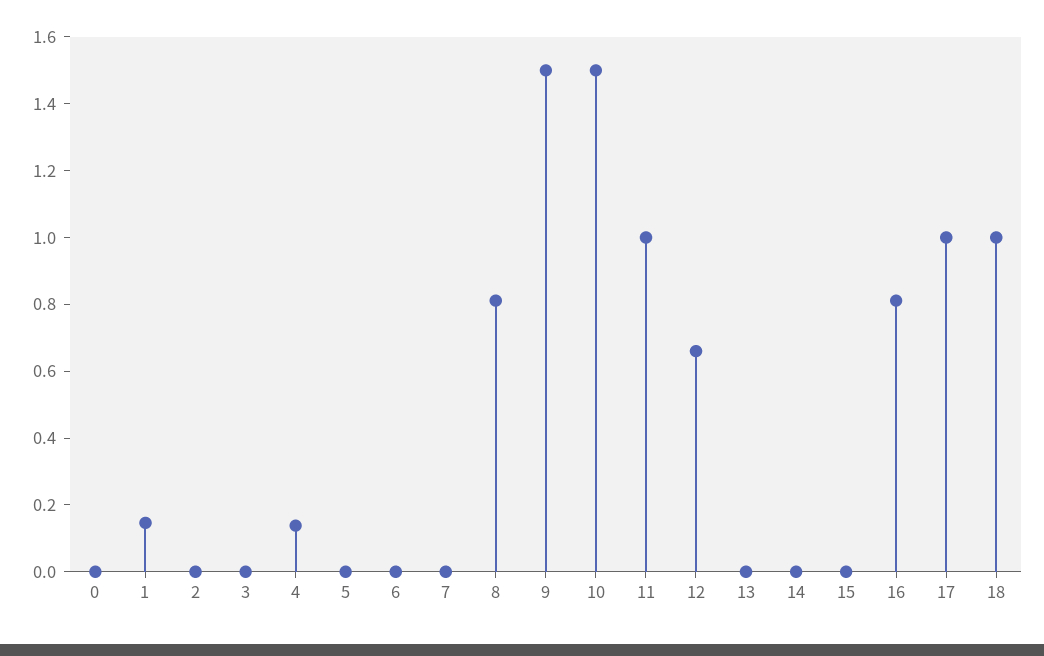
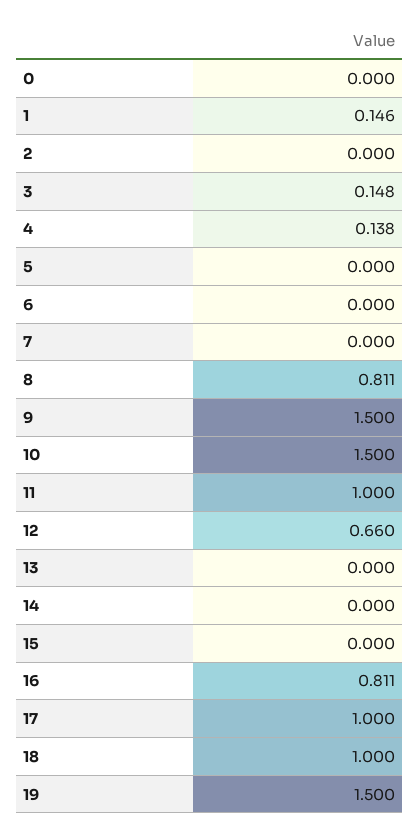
3: 0 -> 0.148
19: none -> 1.5

